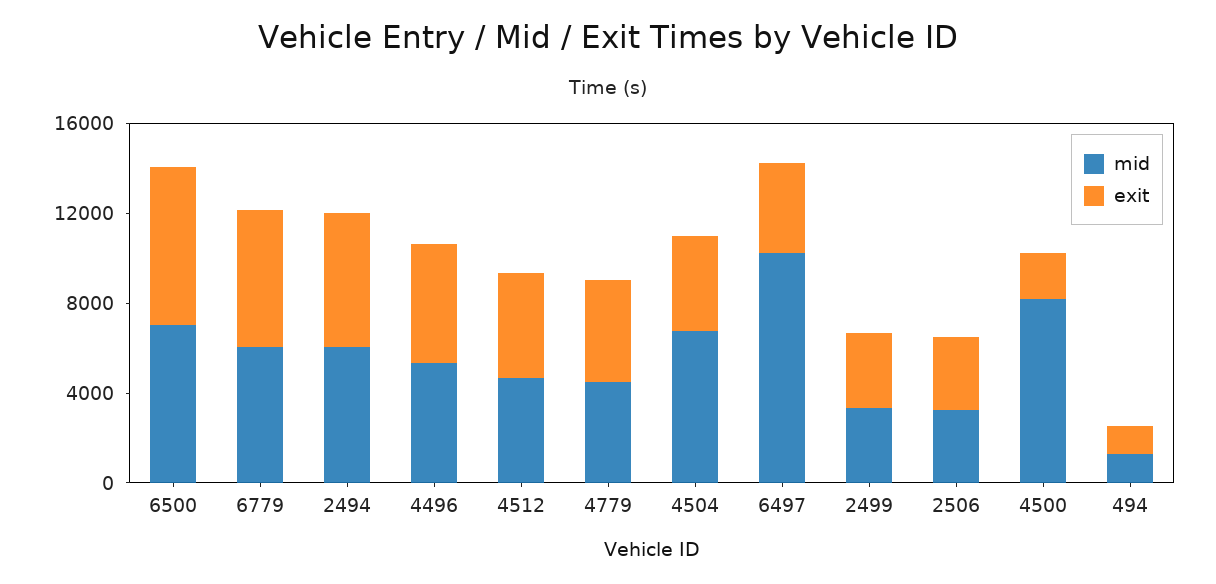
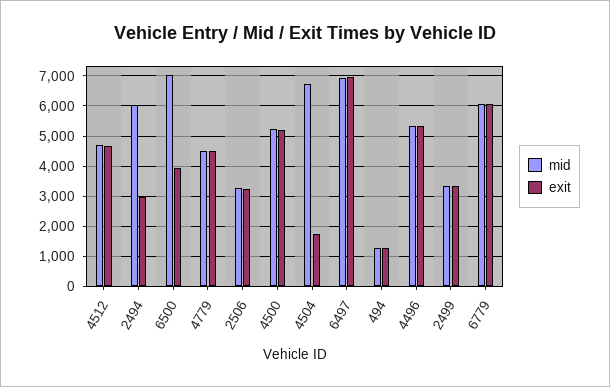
exit, 6500: 7000 -> 4000
exit, 2494: 6000 -> 3000
exit, 4504: 4000 -> 1800
mid, 6497: 10000 -> 7000
exit, 6497: 4000 -> 7000
mid, 4500: 8000 -> 5200
exit, 4500: 2000 -> 5200

